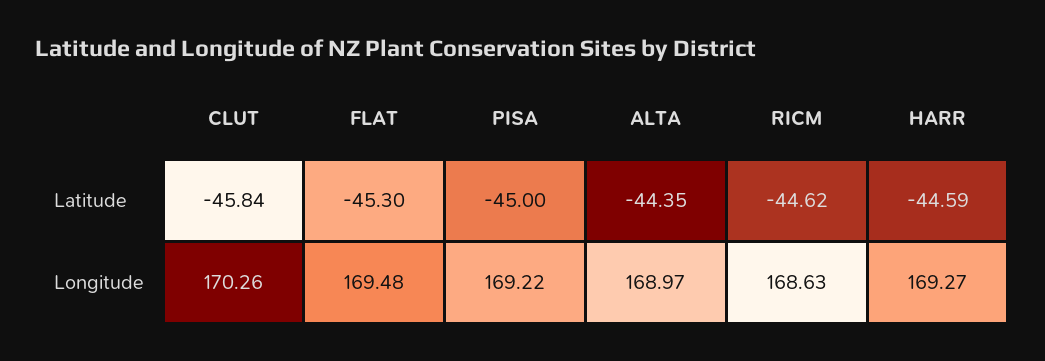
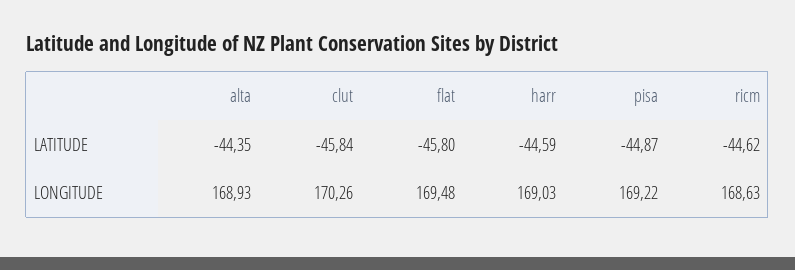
FLAT, Latitude: -45.3 -> -45.8
PISA, Latitude: -45 -> -44.87
ALTA, Longitude: 168.97 -> 168.93
HARR, Longitude: 169.27 -> 169.03

